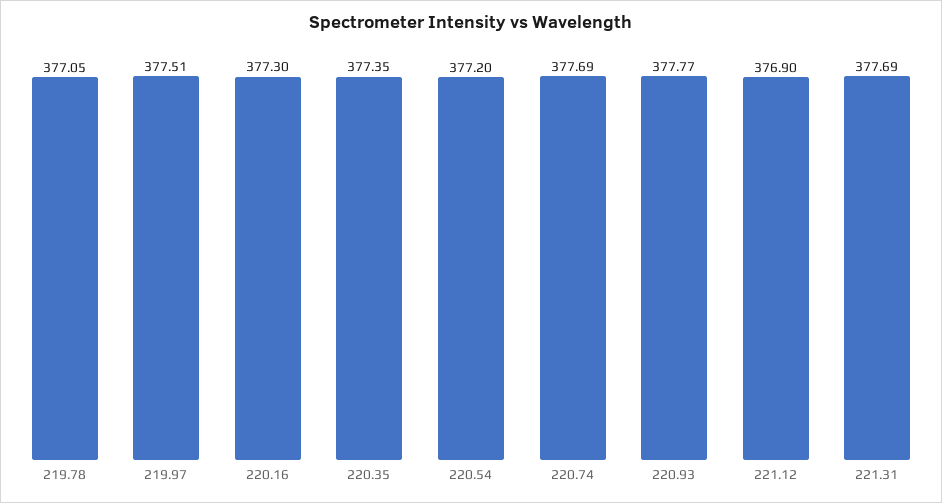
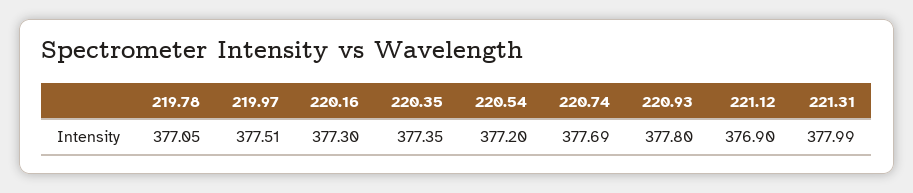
220.93: 377.77 -> 377.8
221.31: 377.69 -> 377.99

